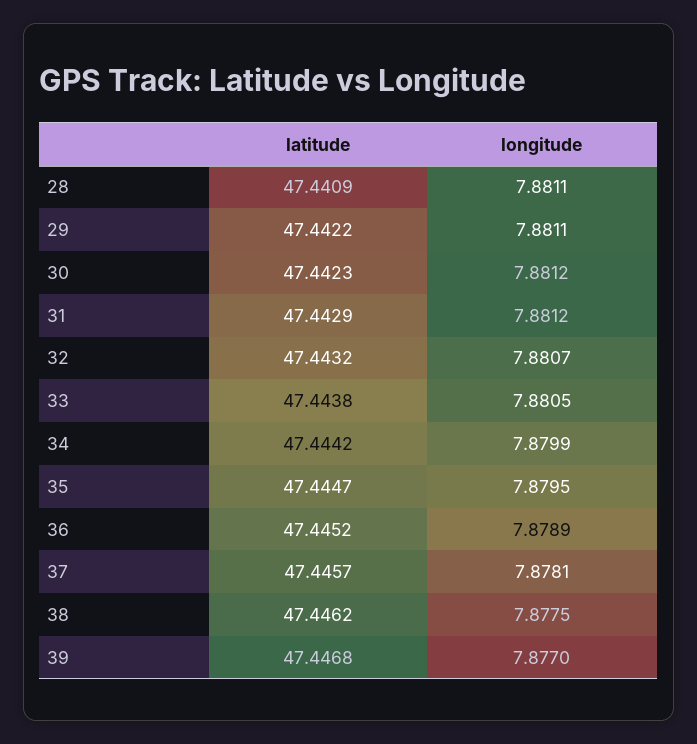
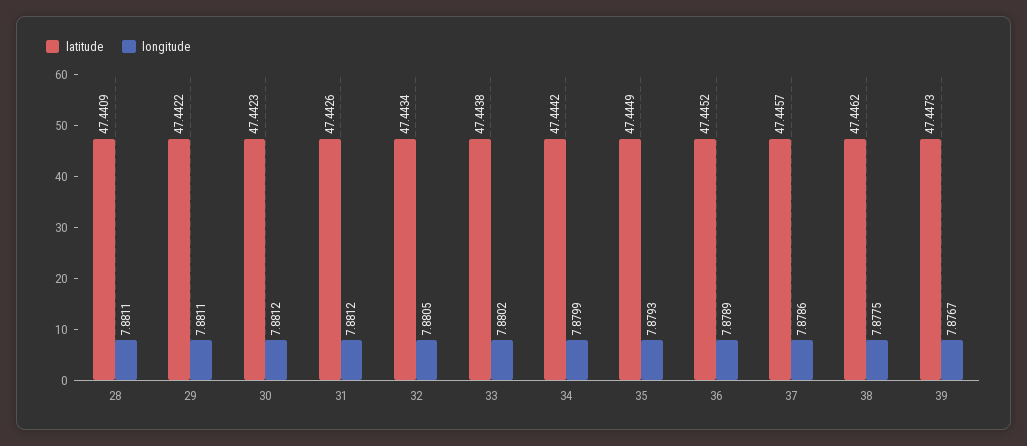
latitude, 31: 47.4429 -> 47.4426
latitude, 32: 47.4432 -> 47.4434
longitude, 32: 7.8807 -> 7.8805
longitude, 33: 7.8805 -> 7.8802
latitude, 35: 47.4447 -> 47.4449
longitude, 35: 7.8795 -> 7.8793
longitude, 37: 7.8781 -> 7.8786
latitude, 39: 47.4468 -> 47.4473
longitude, 39: 7.877 -> 7.8767

